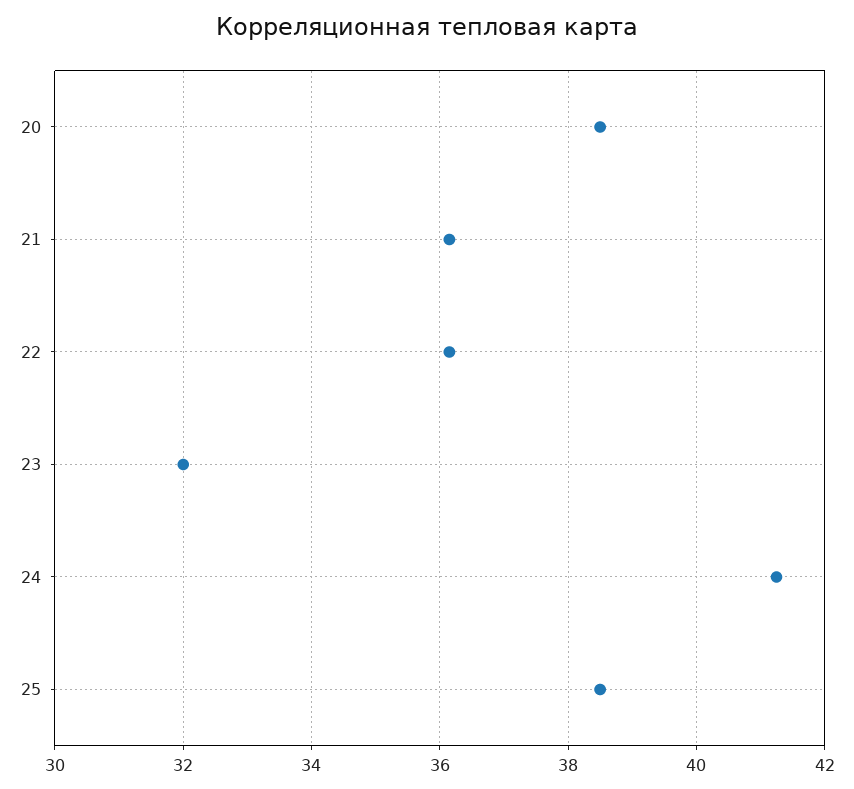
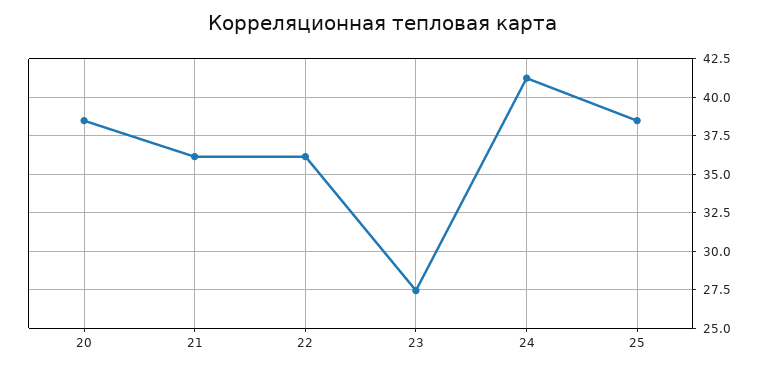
23: 32 -> 27.5

